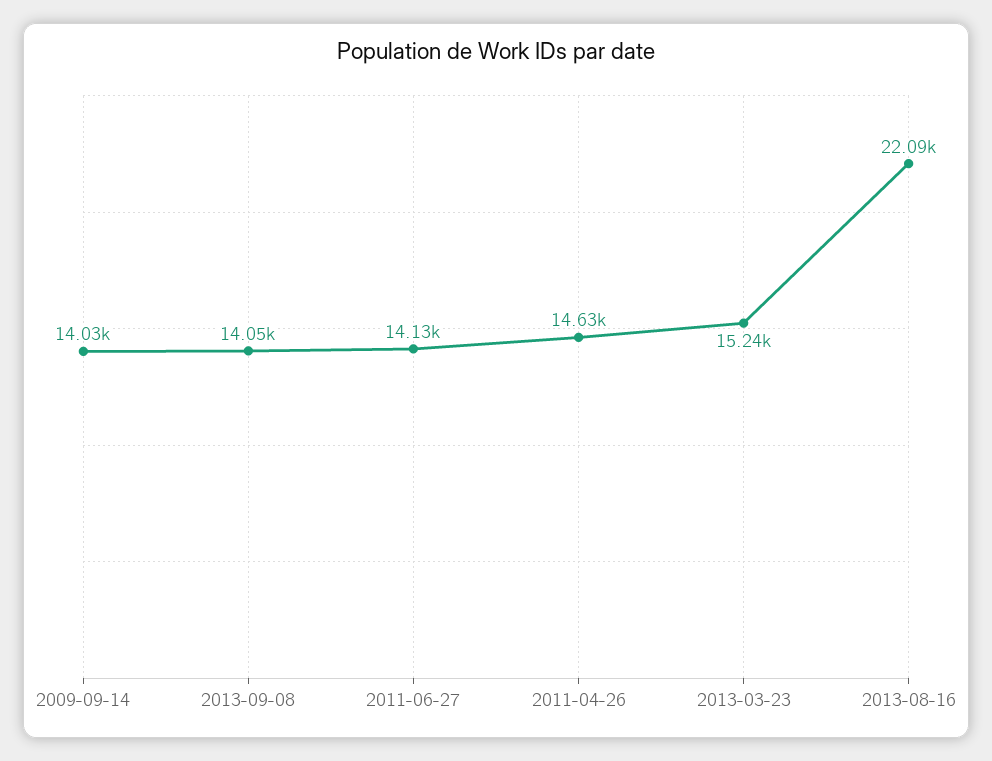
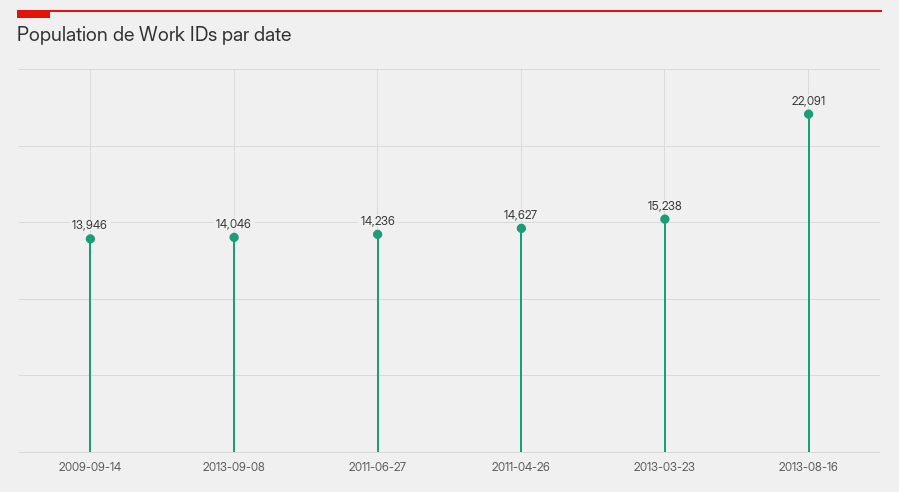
2009-09-14: 14030 -> 13946
2011-06-27: 14130 -> 14236

